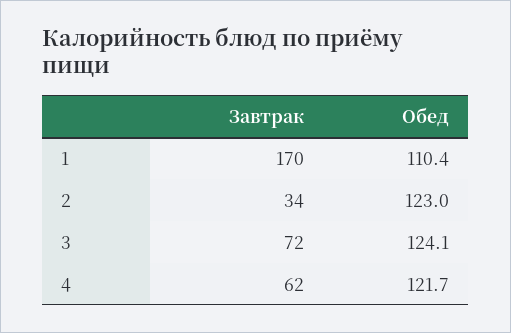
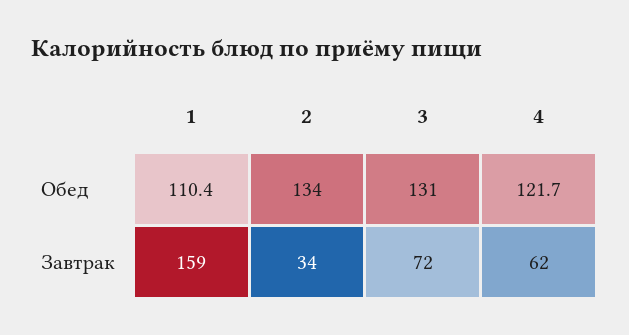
Завтрак, 1: 170 -> 159
Обед, 2: 123 -> 134
Обед, 3: 124.1 -> 131

